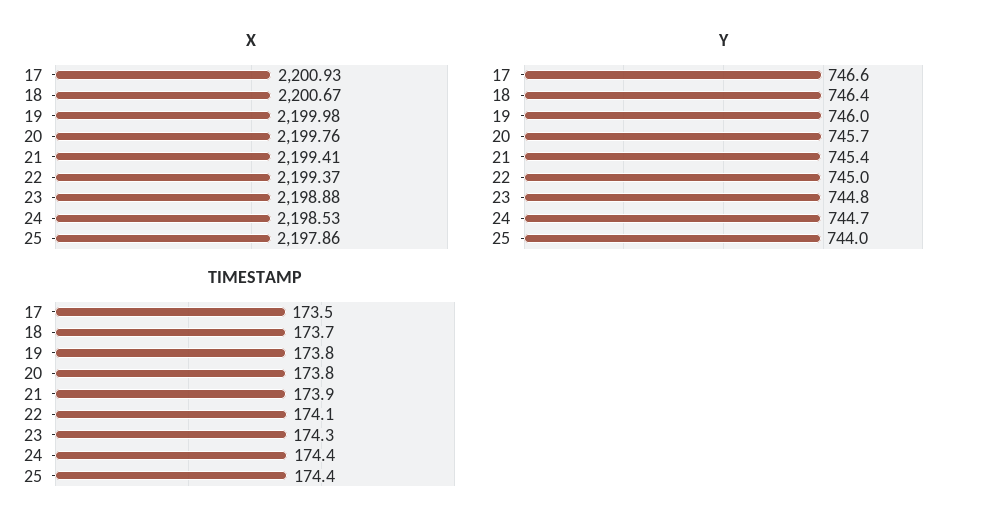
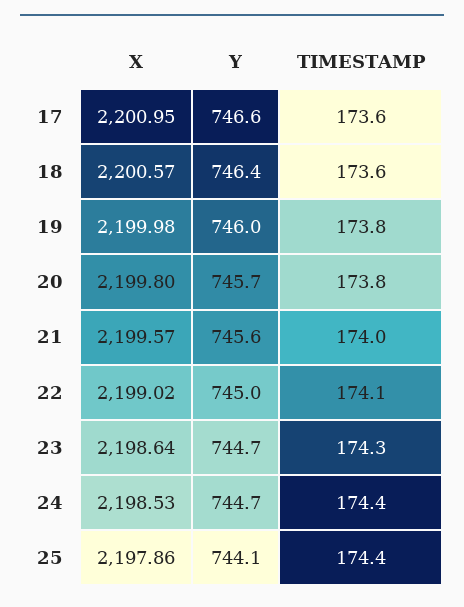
X, 17: 2200.93 -> 2200.95
X, 18: 2200.67 -> 2200.57
X, 20: 2199.76 -> 2199.8
X, 21: 2199.41 -> 2199.57
X, 22: 2199.37 -> 2199.02
X, 23: 2198.88 -> 2198.64
Y, 21: 745.4 -> 745.6
Y, 23: 744.8 -> 744.7
Y, 25: 744 -> 744.1
TIMESTAMP, 17: 173.5 -> 173.6
TIMESTAMP, 18: 173.7 -> 173.6
TIMESTAMP, 21: 173.9 -> 174

